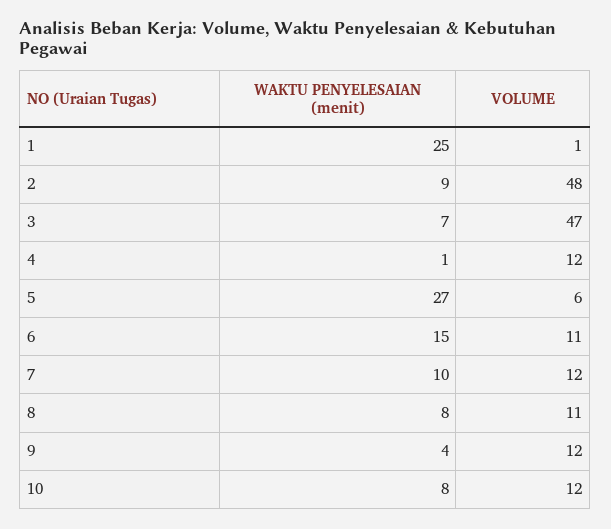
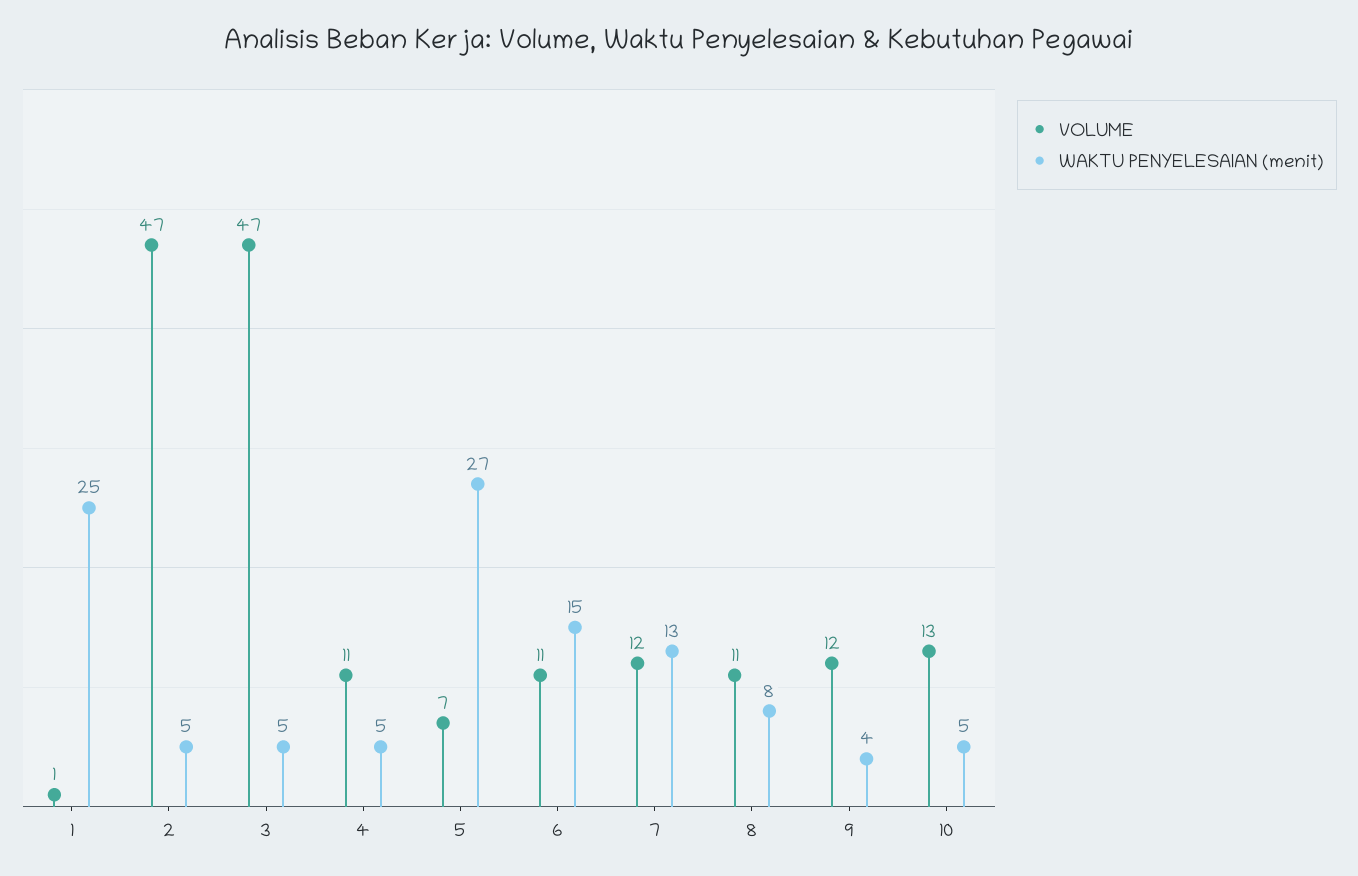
WAKTU PENYELESAIAN (menit), 2: 9 -> 5
VOLUME, 2: 48 -> 47
WAKTU PENYELESAIAN (menit), 3: 7 -> 5
WAKTU PENYELESAIAN (menit), 4: 1 -> 5
VOLUME, 4: 12 -> 11
VOLUME, 5: 6 -> 7
WAKTU PENYELESAIAN (menit), 7: 10 -> 13
WAKTU PENYELESAIAN (menit), 10: 8 -> 5
VOLUME, 10: 12 -> 13

